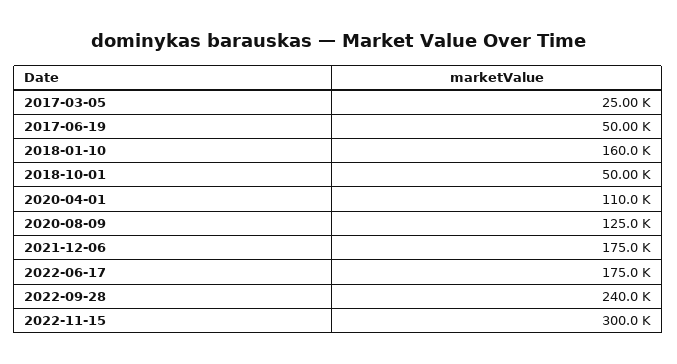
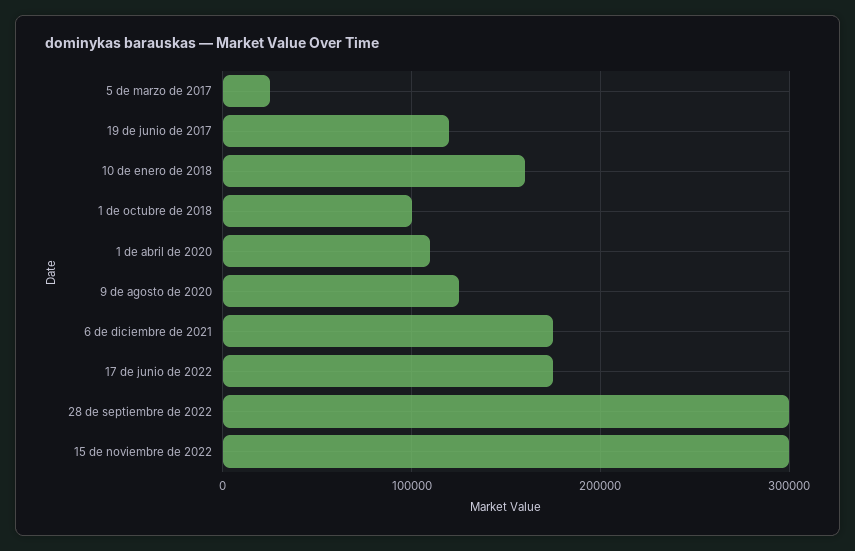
2017-06-19: 50000 -> 120000
2018-10-01: 50000 -> 100000
2022-09-28: 240000 -> 300000

